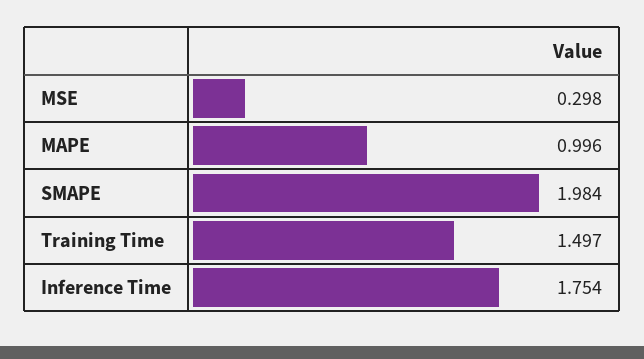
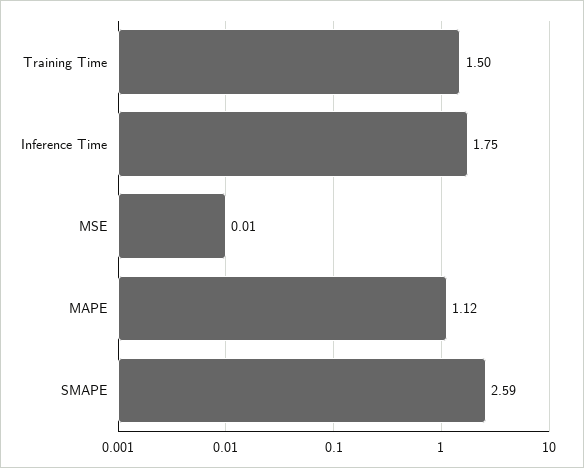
MSE: 0.298 -> 0.01
MAPE: 0.996 -> 1.12
SMAPE: 1.984 -> 2.59

